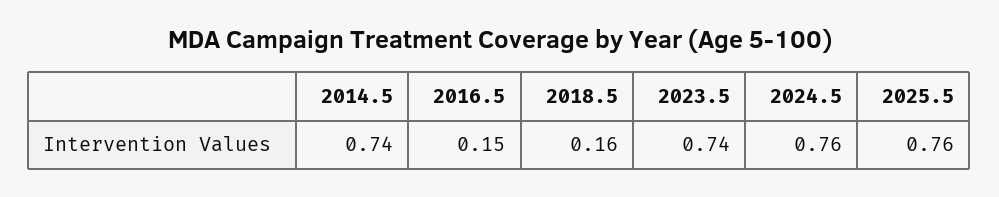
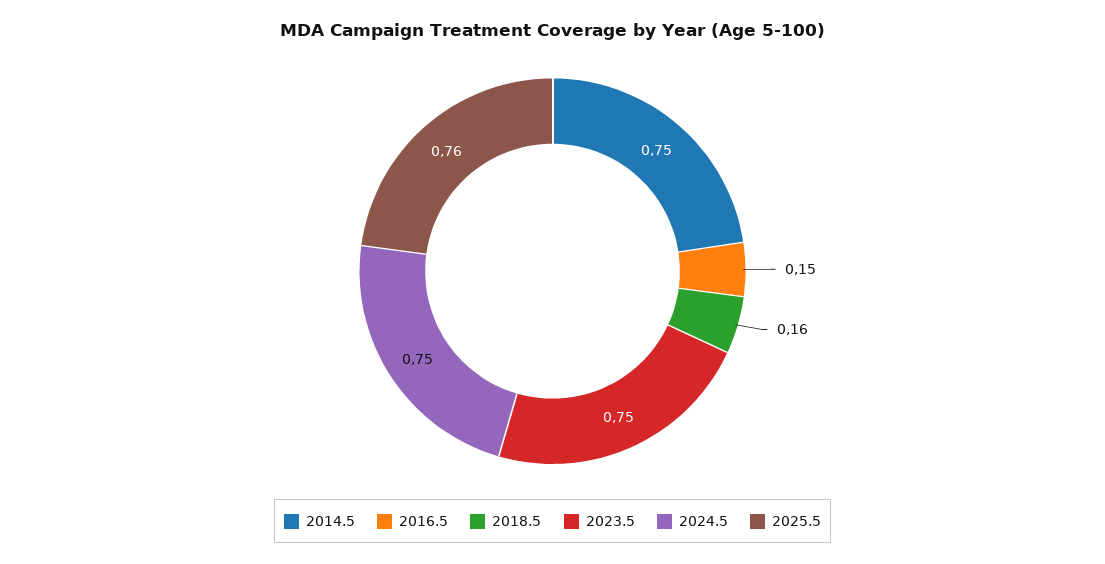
2014.5: 0.74 -> 0.75
2023.5: 0.74 -> 0.75
2024.5: 0.76 -> 0.75

